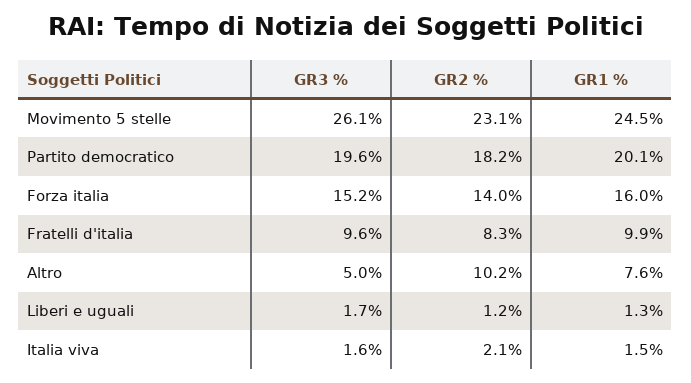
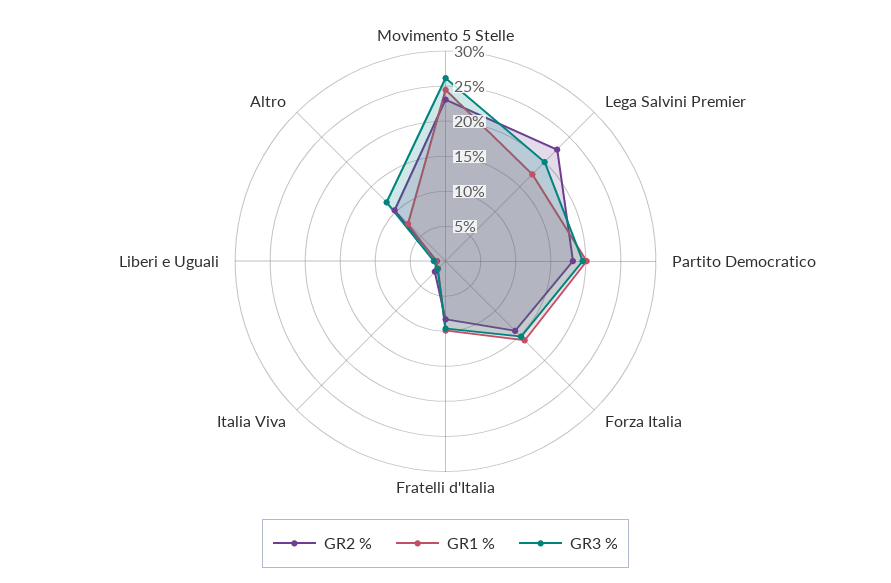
GR3 %, Altro: 5 -> 12.5
GR2 %, Lega Salvini Premier: none -> 22.5
GR1 %, Lega Salvini Premier: none -> 17.5
GR3 %, Lega Salvini Premier: none -> 20

